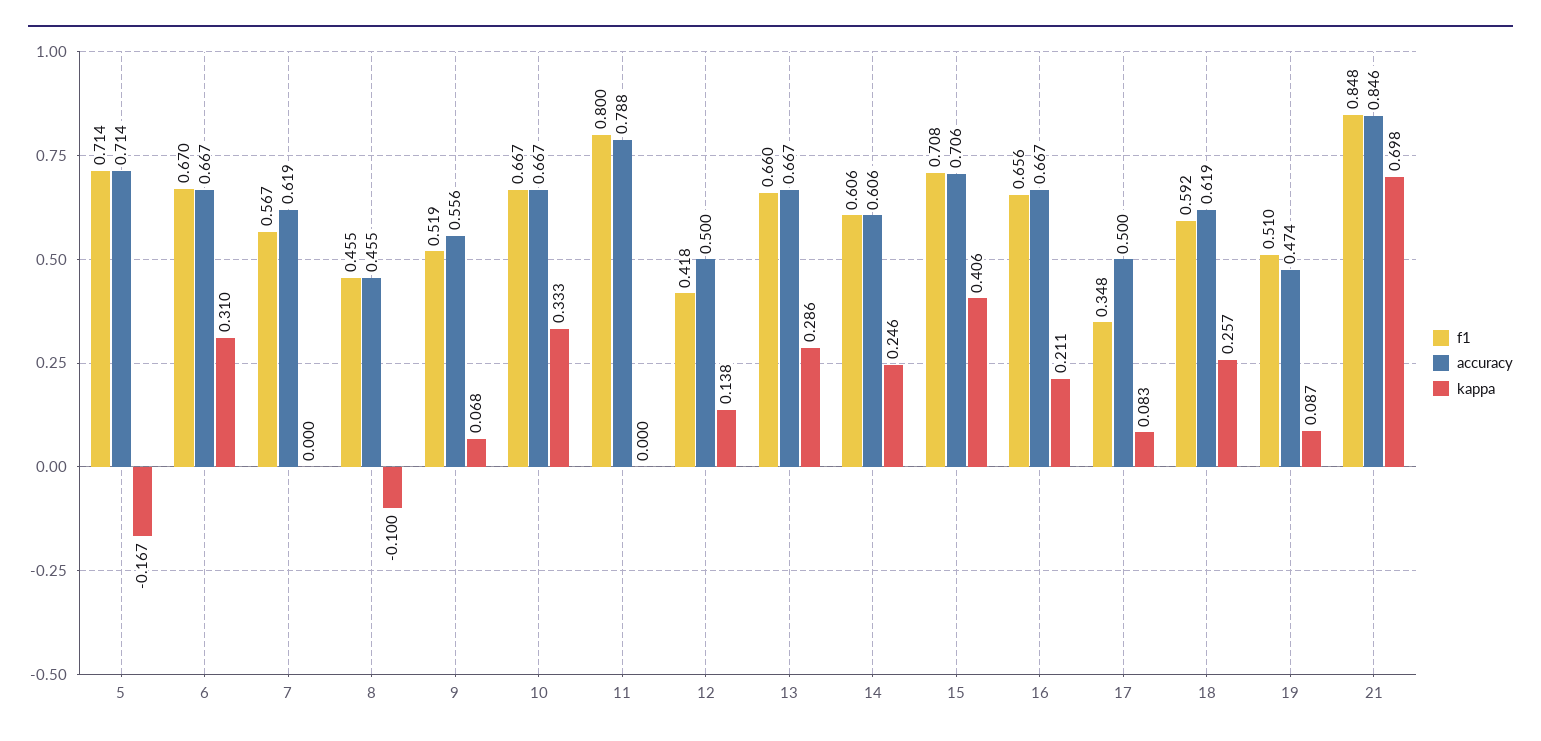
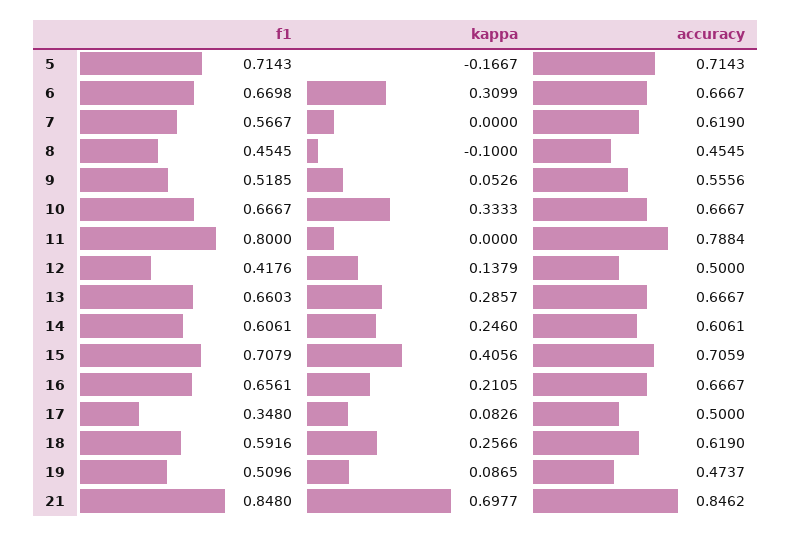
kappa, 9: 0.068 -> 0.0526

